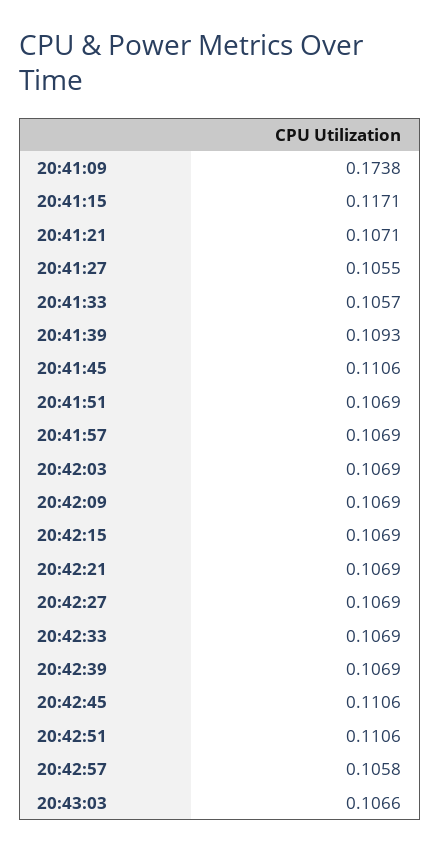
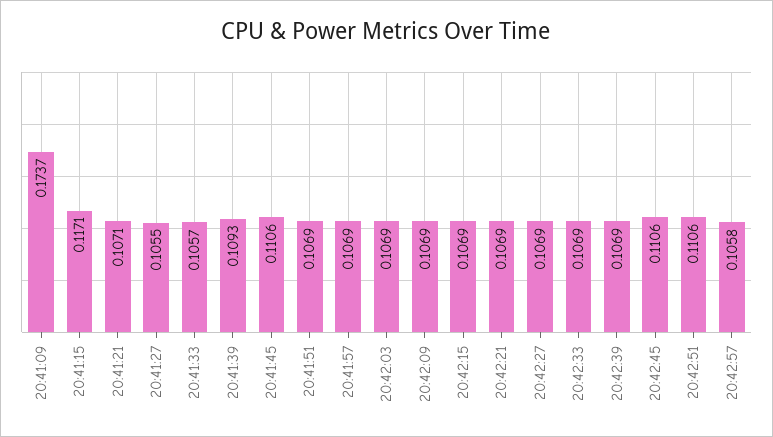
20:41:09: 0.1738 -> 0.1737
20:43:03: 0.1066 -> none

